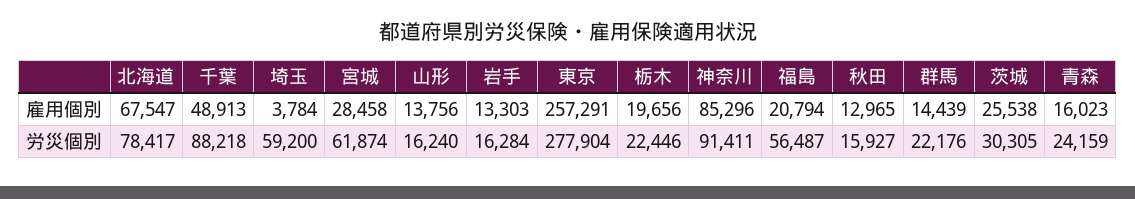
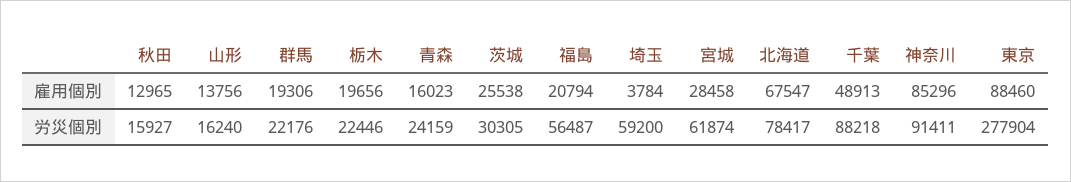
岩手, 雇用個別: 13303 -> none
東京, 雇用個別: 257291 -> 88460
群馬, 雇用個別: 14439 -> 19306
岩手, 労災個別: 16284 -> none

